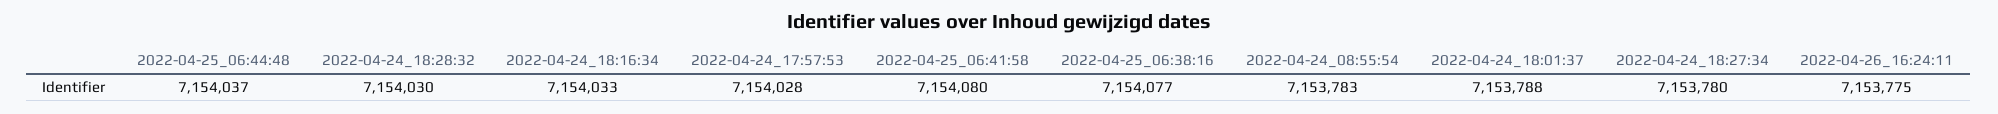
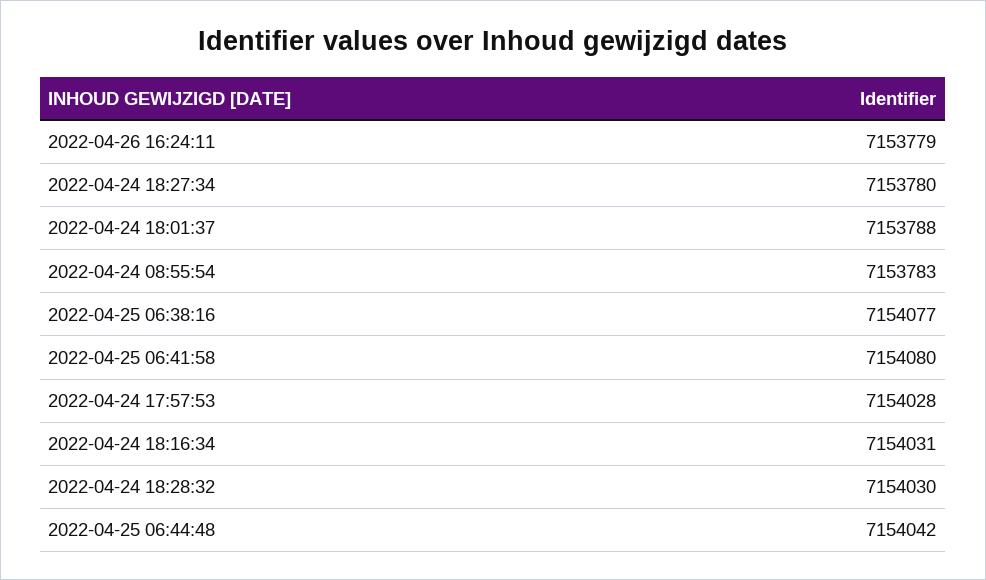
2022-04-25_06:44:48: 7154037 -> 7154042
2022-04-24_18:16:34: 7154033 -> 7154031
2022-04-26_16:24:11: 7153775 -> 7153779

